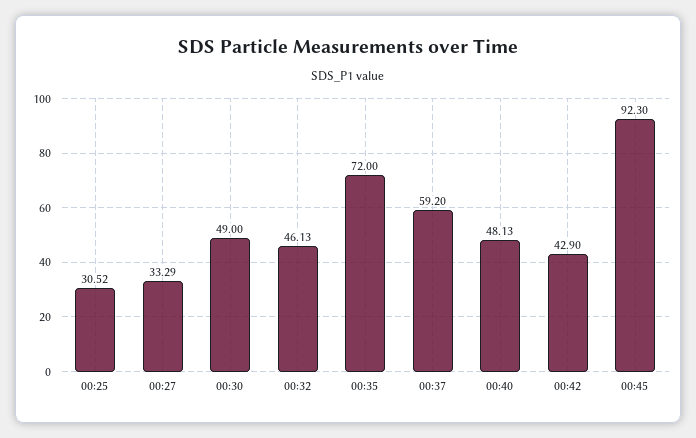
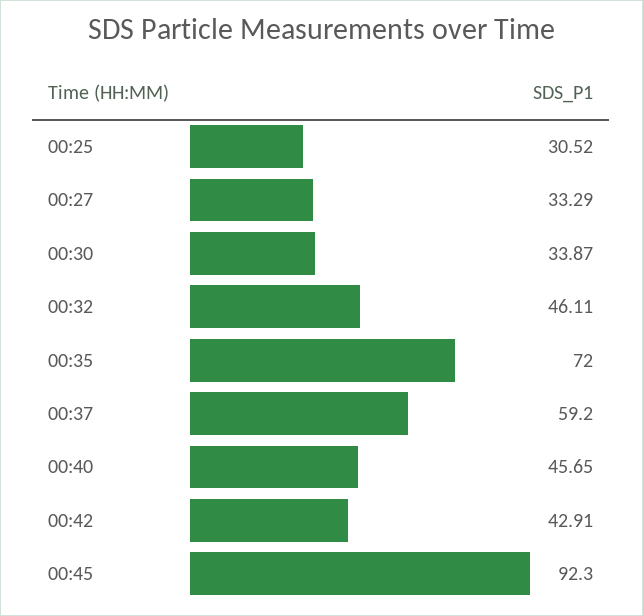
00:30: 49 -> 33.87
00:32: 46.13 -> 46.11
00:40: 48.13 -> 45.65
00:42: 42.9 -> 42.91

